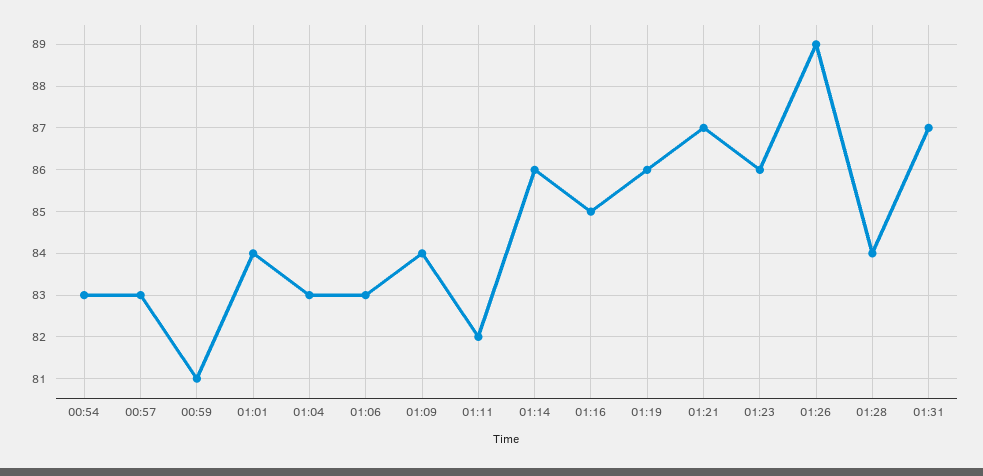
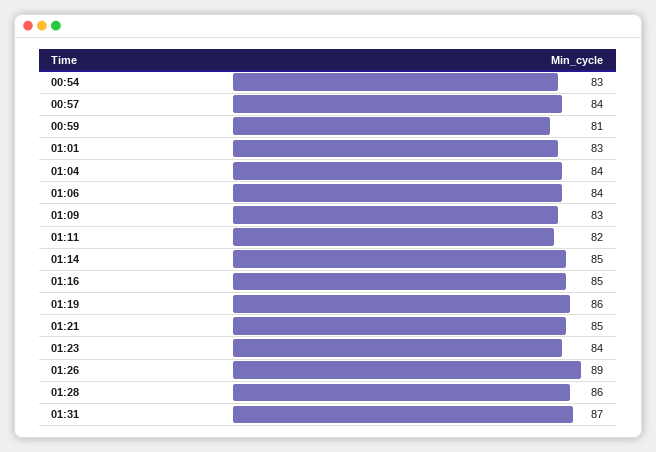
00:57: 83 -> 84
01:01: 84 -> 83
01:04: 83 -> 84
01:06: 83 -> 84
01:09: 84 -> 83
01:14: 86 -> 85
01:21: 87 -> 85
01:23: 86 -> 84
01:28: 84 -> 86

